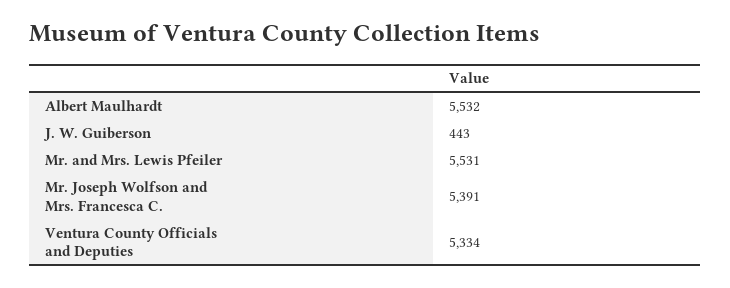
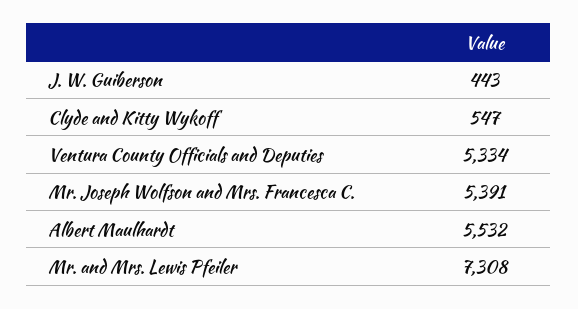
Mr. and Mrs. Lewis Pfeiler: 5531 -> 7308
Clyde and Kitty Wykoff: none -> 547

